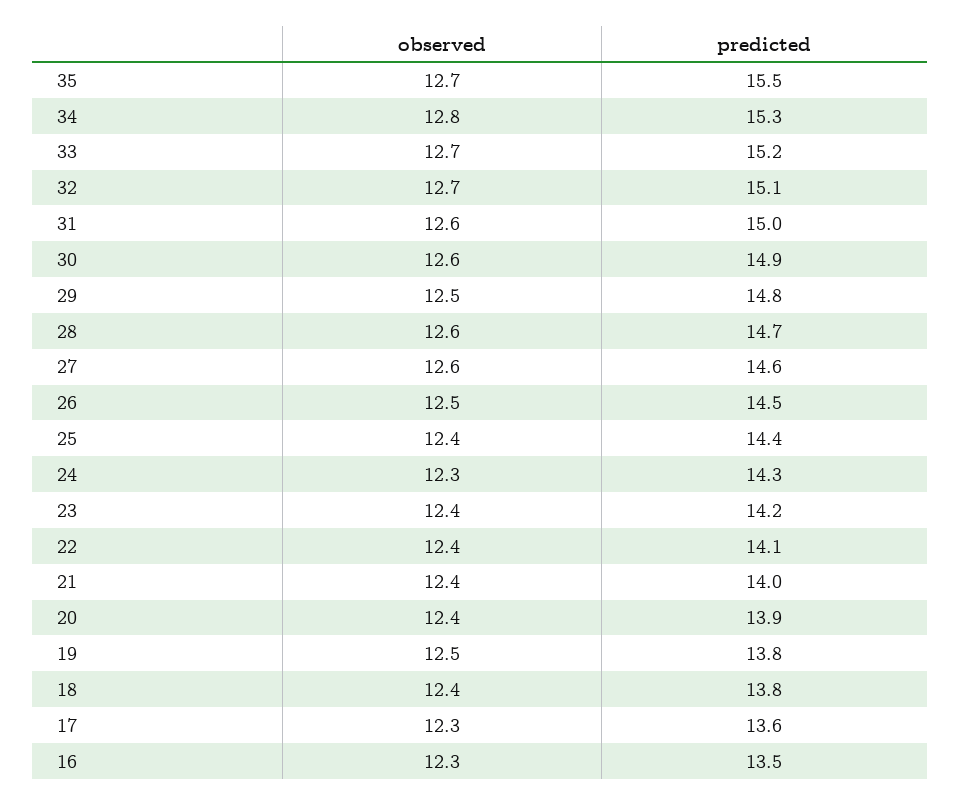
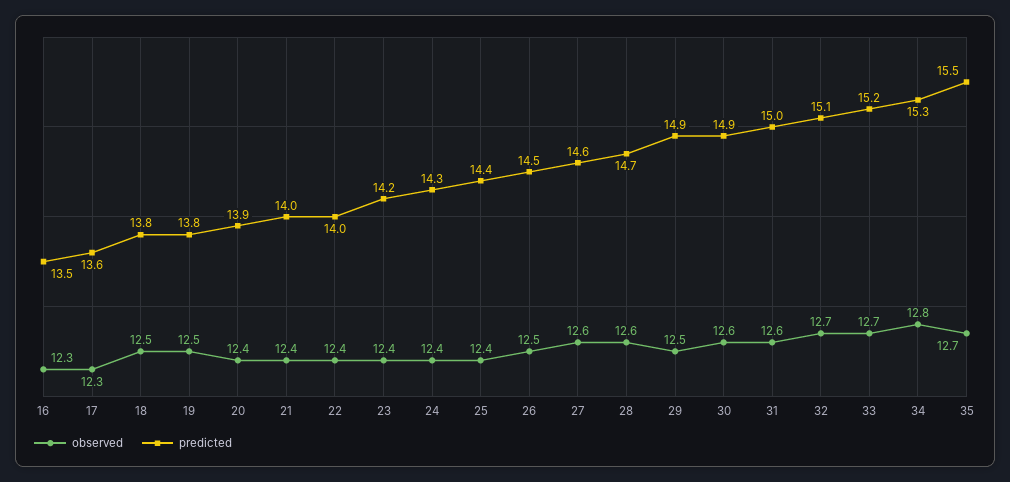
predicted, 29: 14.8 -> 14.9
observed, 24: 12.3 -> 12.4
predicted, 22: 14.1 -> 14
observed, 18: 12.4 -> 12.5

